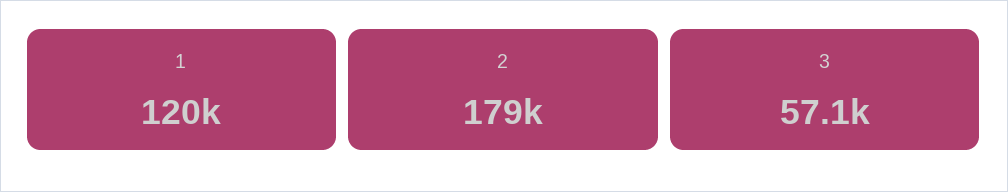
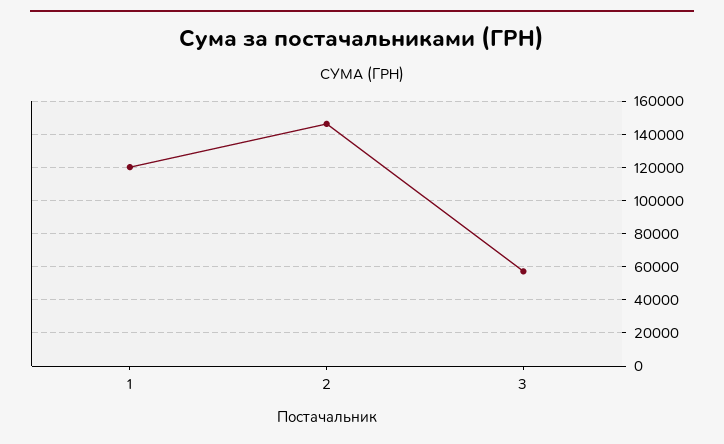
2: 179000 -> 145000

